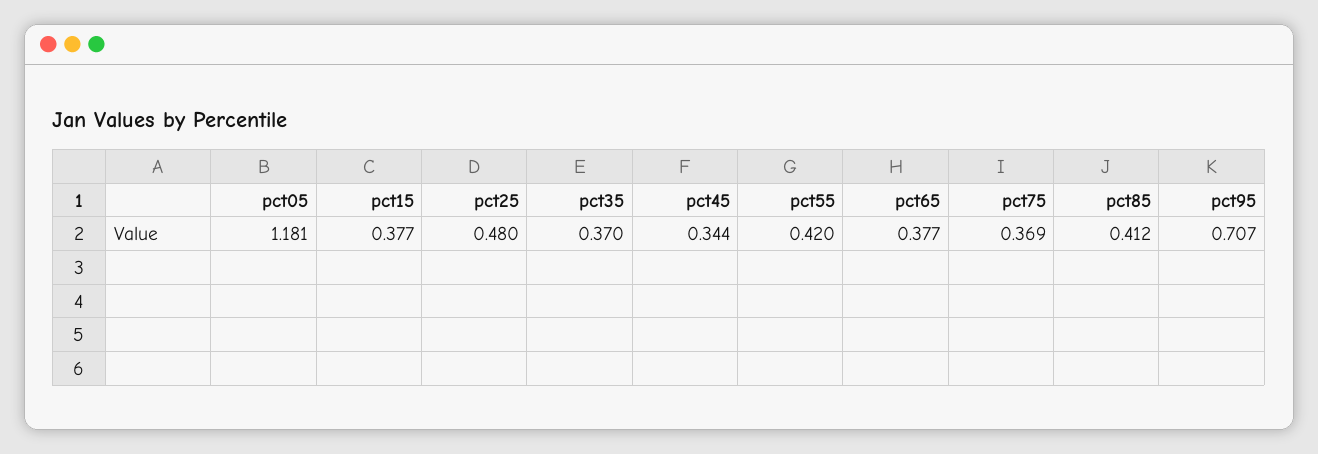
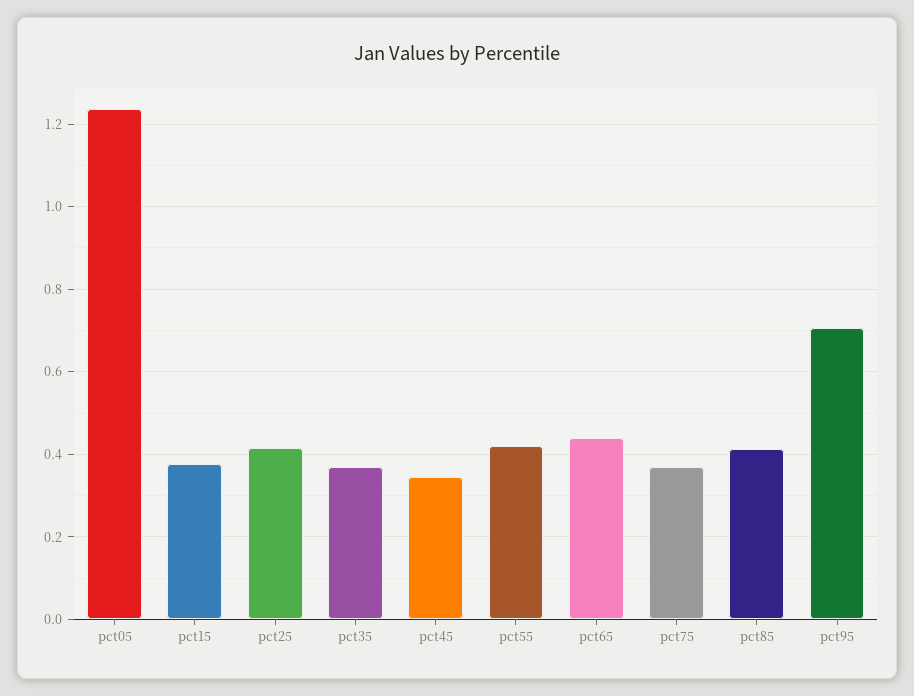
pct05: 1.181 -> 1.24
pct25: 0.48 -> 0.42
pct65: 0.377 -> 0.44

